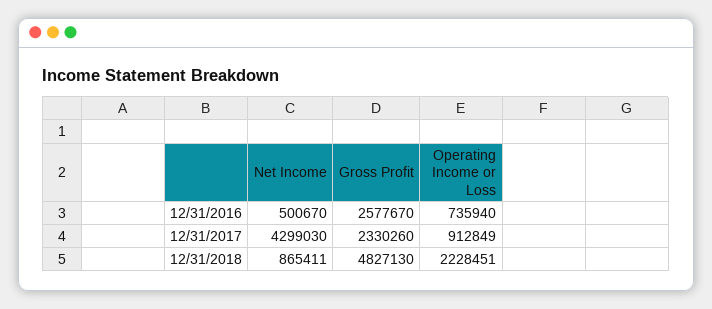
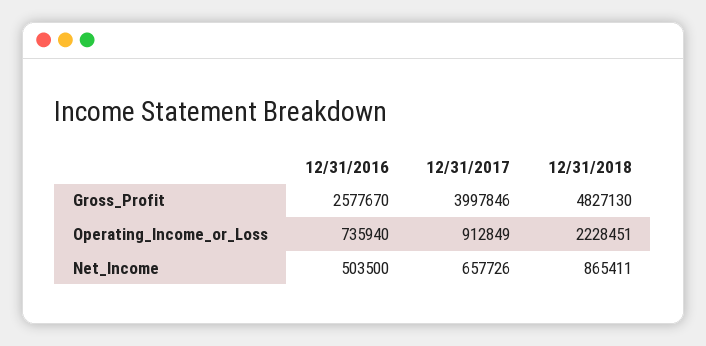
Net Income, 12/31/2016: 500670 -> 503500
Net Income, 12/31/2017: 4299030 -> 657726
Gross Profit, 12/31/2017: 2330260 -> 3997846

